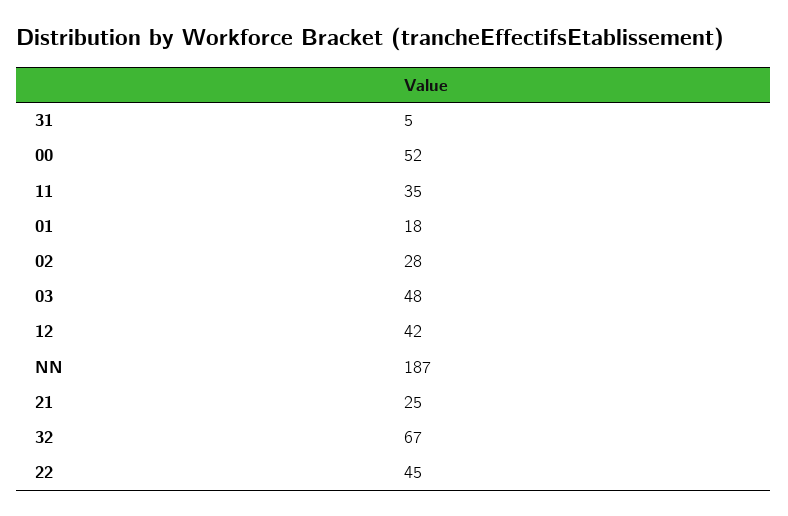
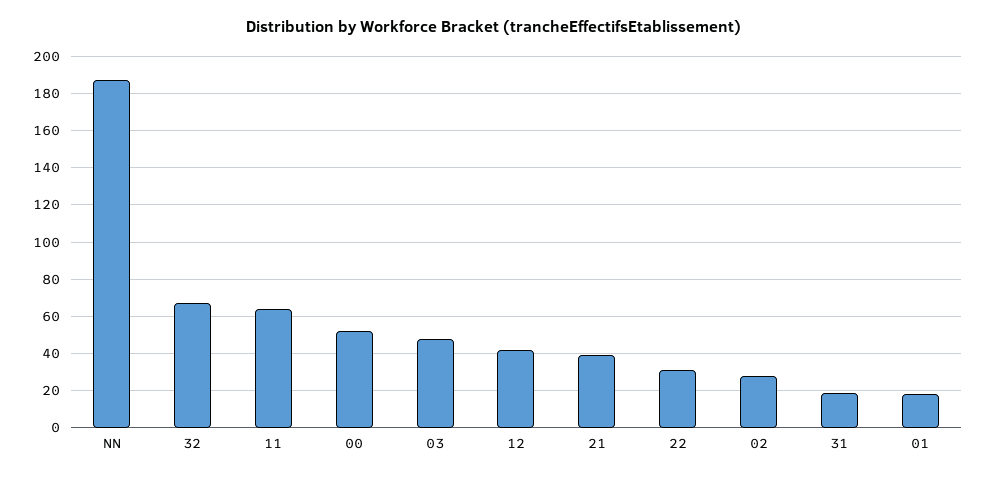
31: 5 -> 20
11: 35 -> 65
21: 25 -> 40
22: 45 -> 30

